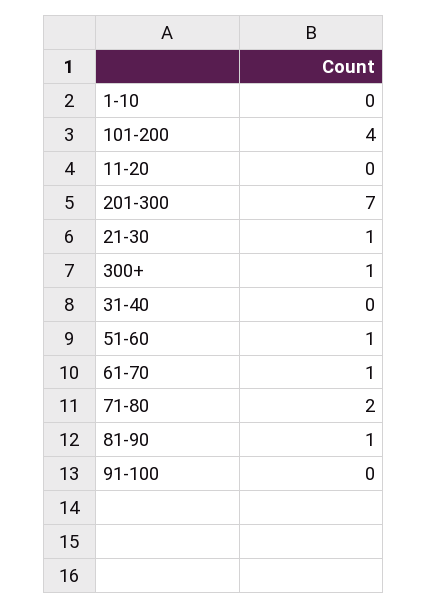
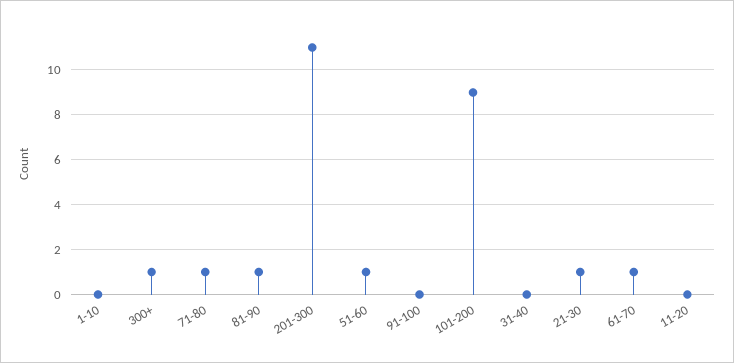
101-200: 4 -> 9
201-300: 7 -> 11
71-80: 2 -> 1

